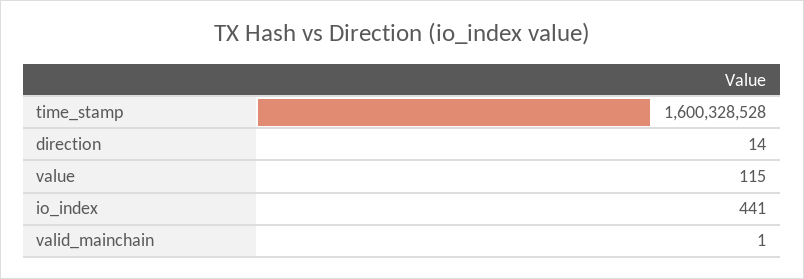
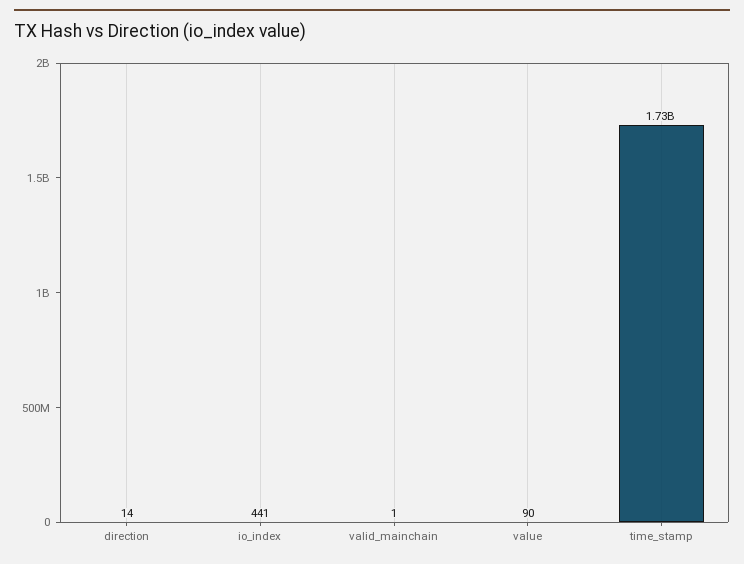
time_stamp: 1600328528 -> 1730000000
value: 115 -> 90

